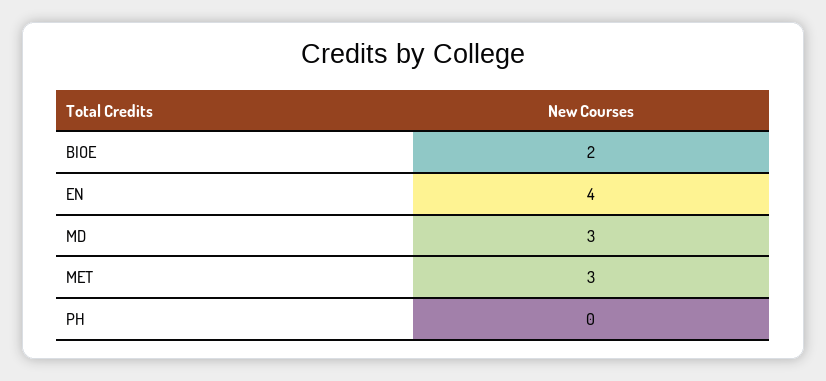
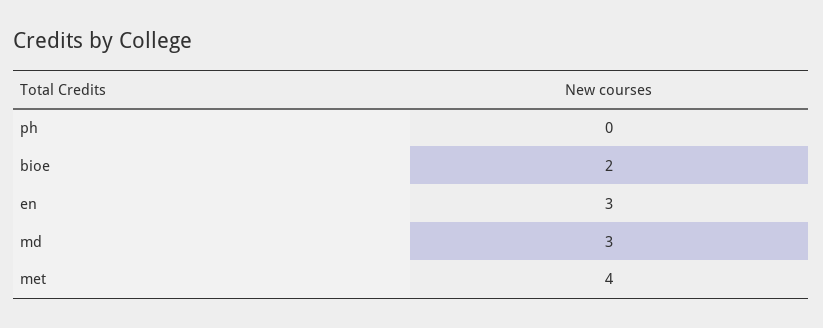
EN: 4 -> 3
MET: 3 -> 4

